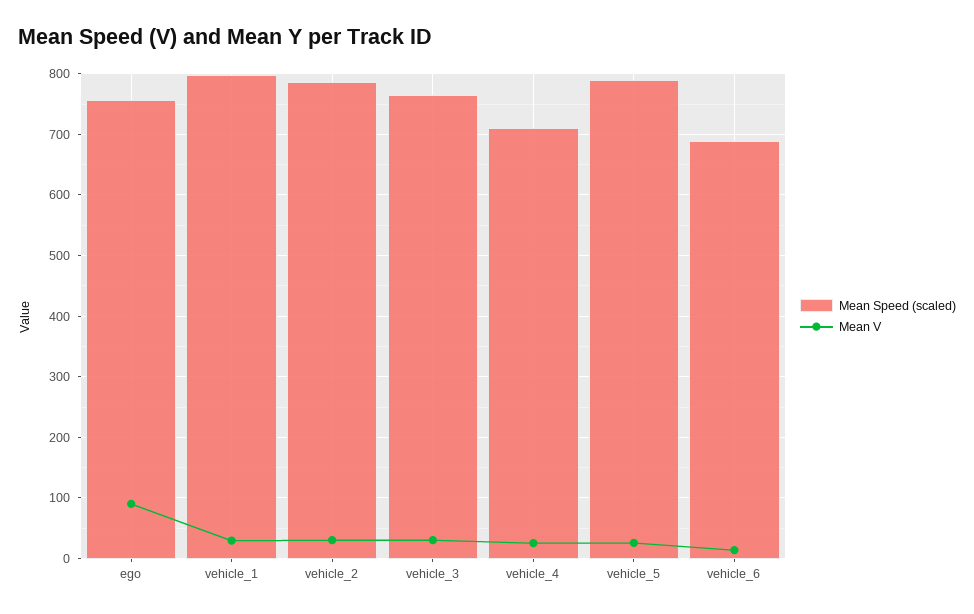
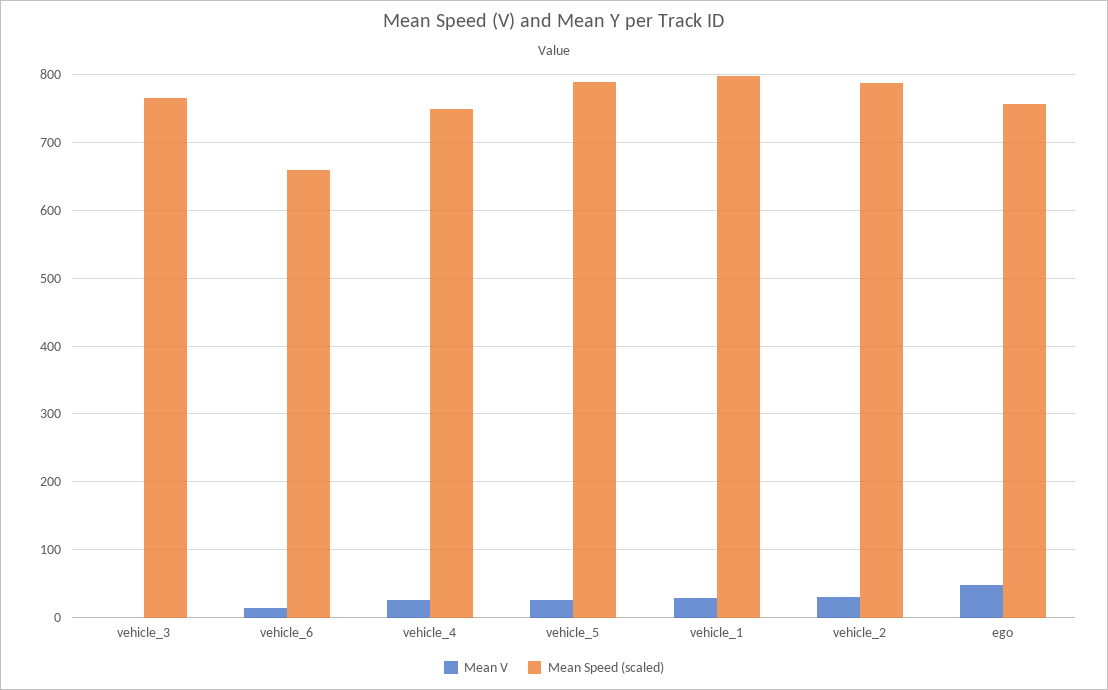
Mean V, ego: 90 -> 50
Mean V, vehicle_3: 30 -> 0
Mean Speed (scaled), vehicle_4: 710 -> 750
Mean Speed (scaled), vehicle_6: 690 -> 660

